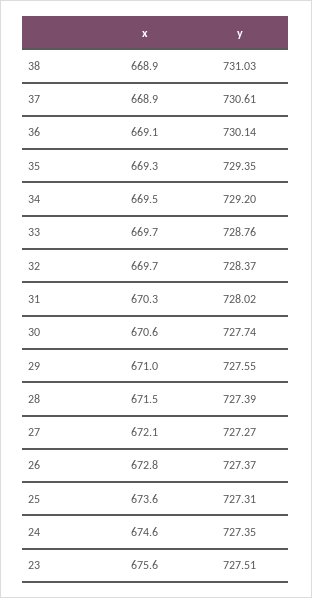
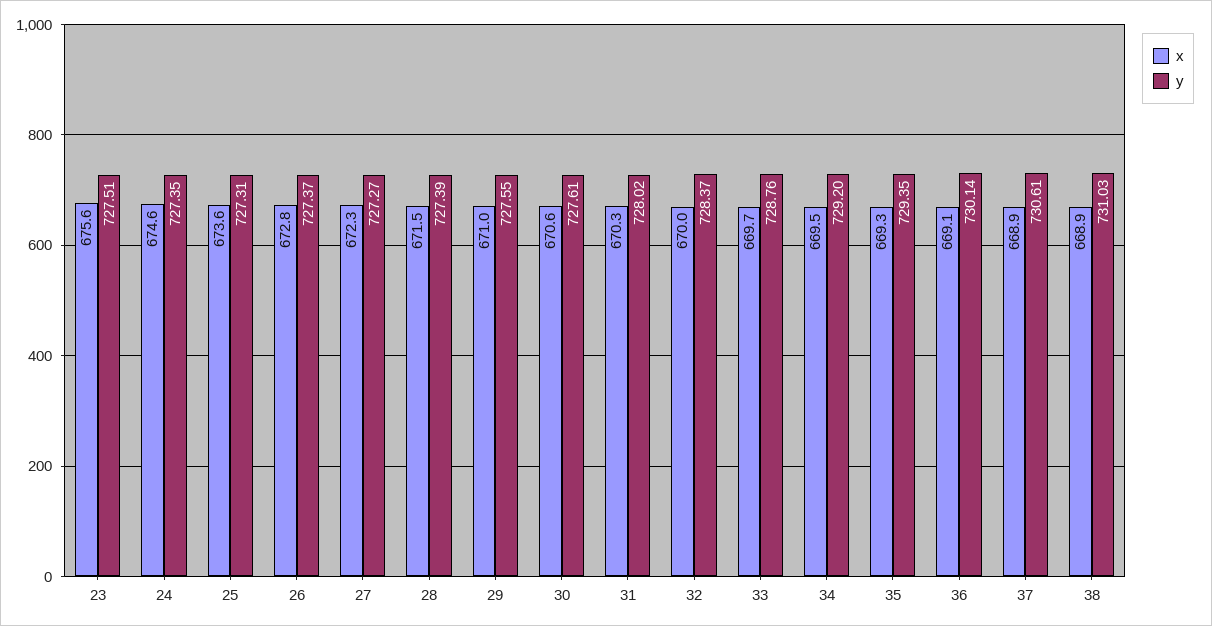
x, 32: 669.7 -> 670
y, 30: 727.74 -> 727.61
x, 27: 672.1 -> 672.3

